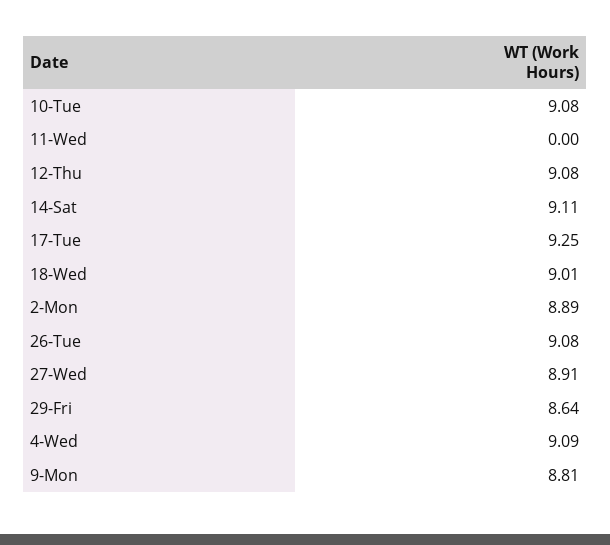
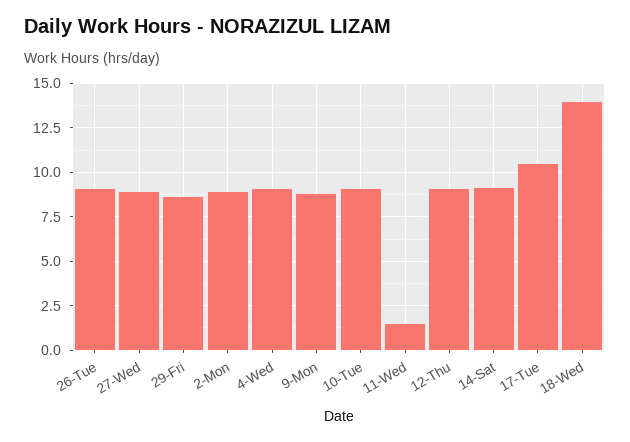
11-Wed: 0 -> 1.5
17-Tue: 9.25 -> 10.5
18-Wed: 9.01 -> 14

